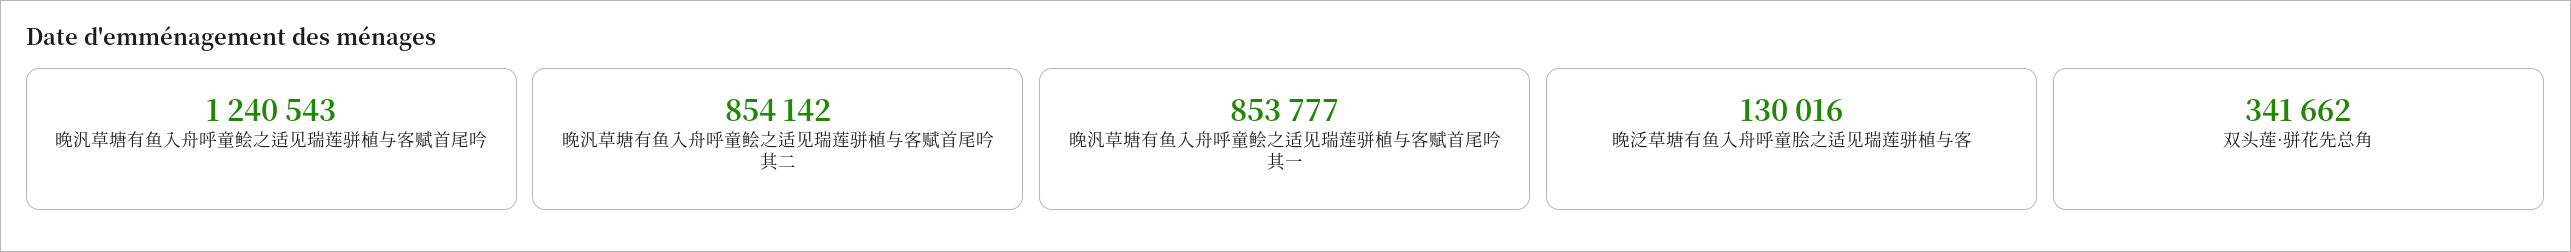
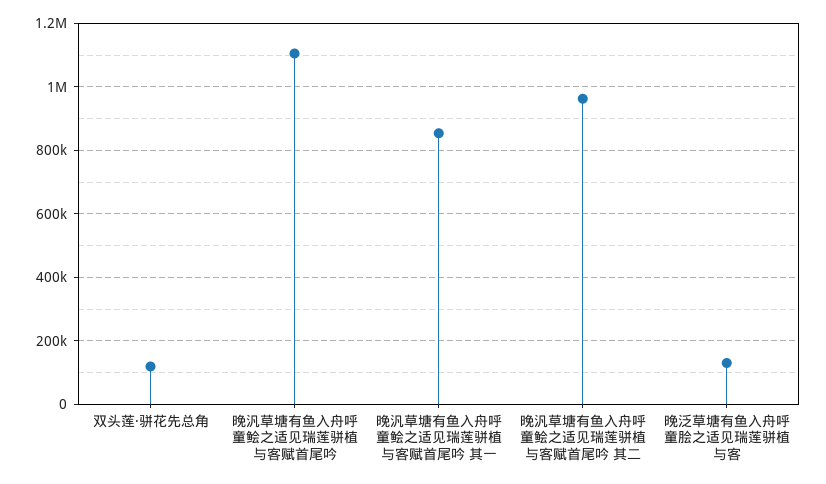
晚汎草塘有鱼入舟呼童鲙之适见瑞莲骈植与客赋首尾吟: 1240543 -> 1100000
晚汎草塘有鱼入舟呼童鲙之适见瑞莲骈植与客赋首尾吟 其二: 854142 -> 960000
双头莲·骈花先总角: 341662 -> 120000

